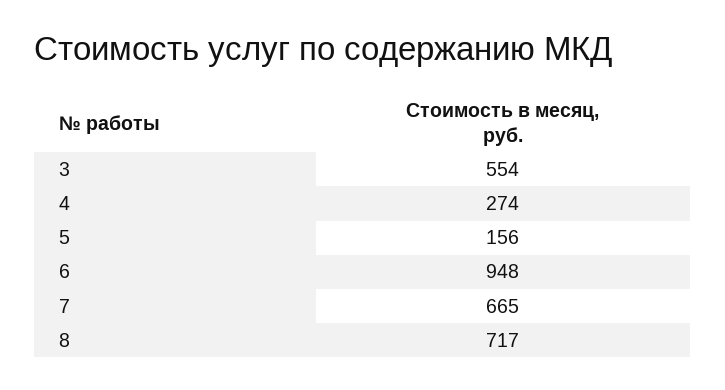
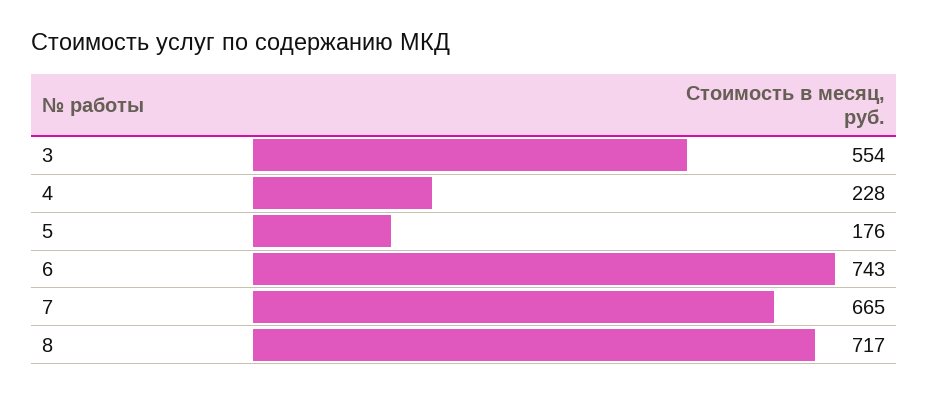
4: 274 -> 228
5: 156 -> 176
6: 948 -> 743

